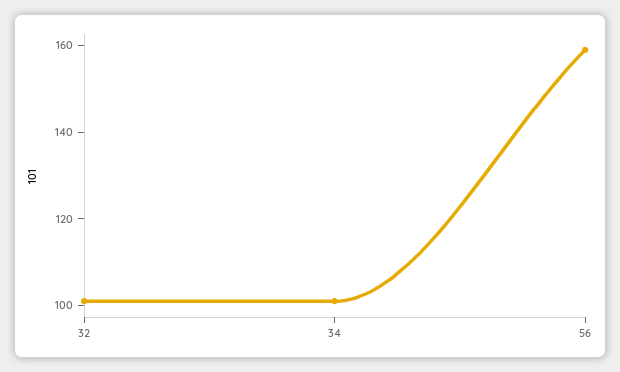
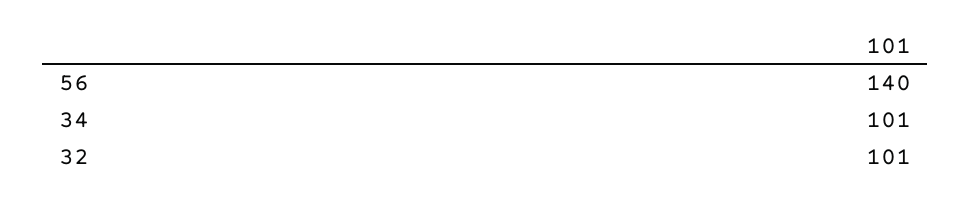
56: 160 -> 140

